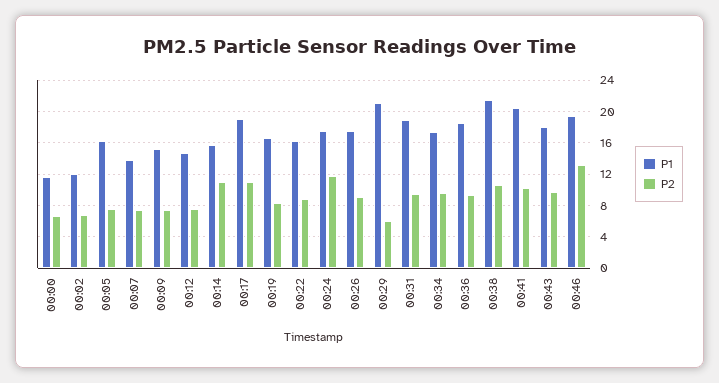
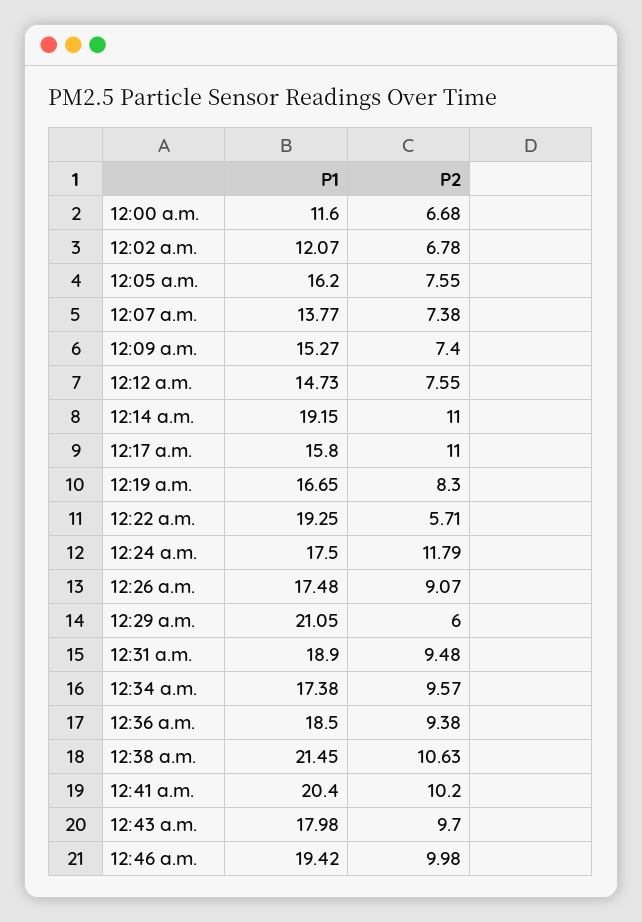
P1, 00:14: 16 -> 19.15
P1, 00:17: 19 -> 15.8
P1, 00:22: 16 -> 19.25
P2, 00:22: 9 -> 5.71
P2, 00:46: 13 -> 9.98

